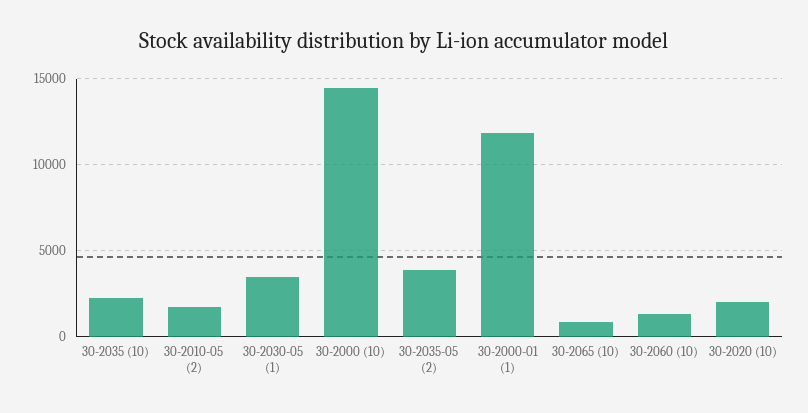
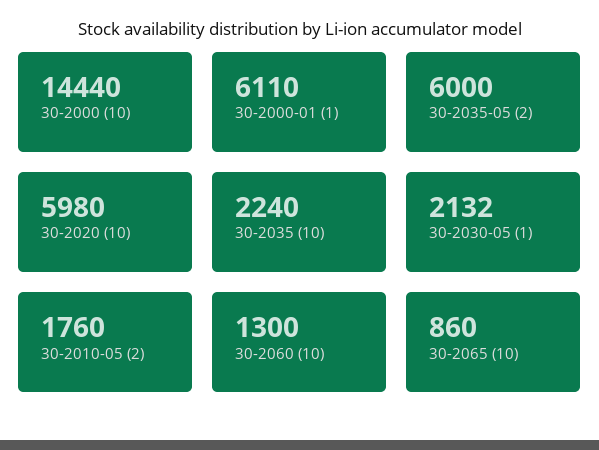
30-2030-05 (1): 3500 -> 2132
30-2035-05 (2): 4000 -> 6000
30-2000-01 (1): 12000 -> 6110
30-2020 (10): 2000 -> 5980

